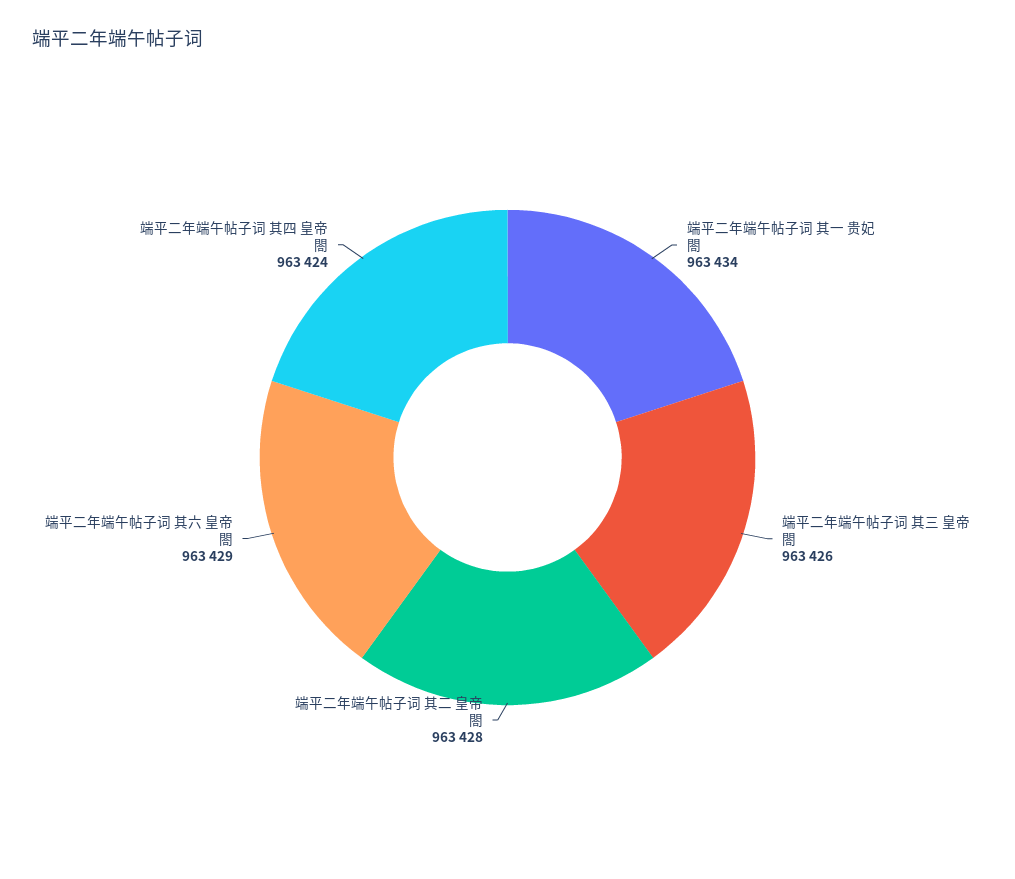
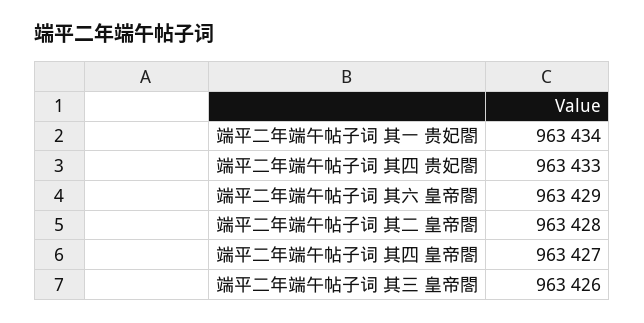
端平二年端午帖子词 其四 皇帝閤: 963424 -> 963427
端平二年端午帖子词 其四 贵妃閤: none -> 963433

